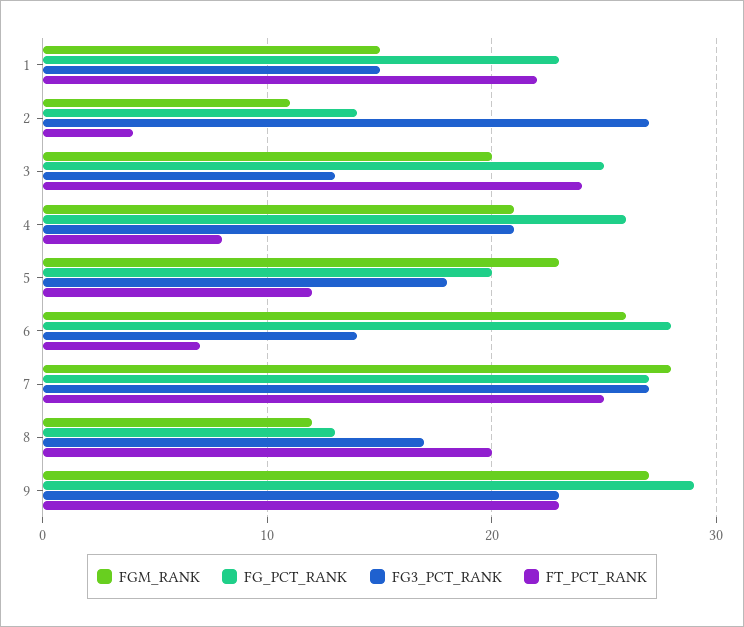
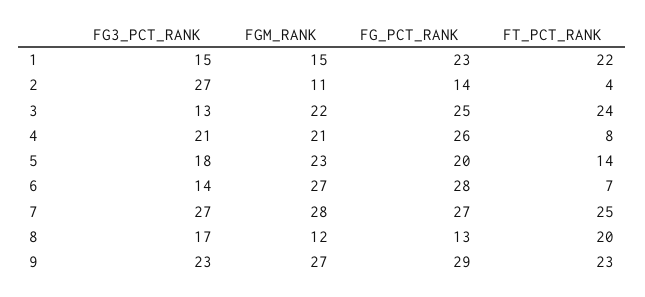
FGM_RANK, 3: 20 -> 22
FT_PCT_RANK, 5: 12 -> 14
FGM_RANK, 6: 26 -> 27

